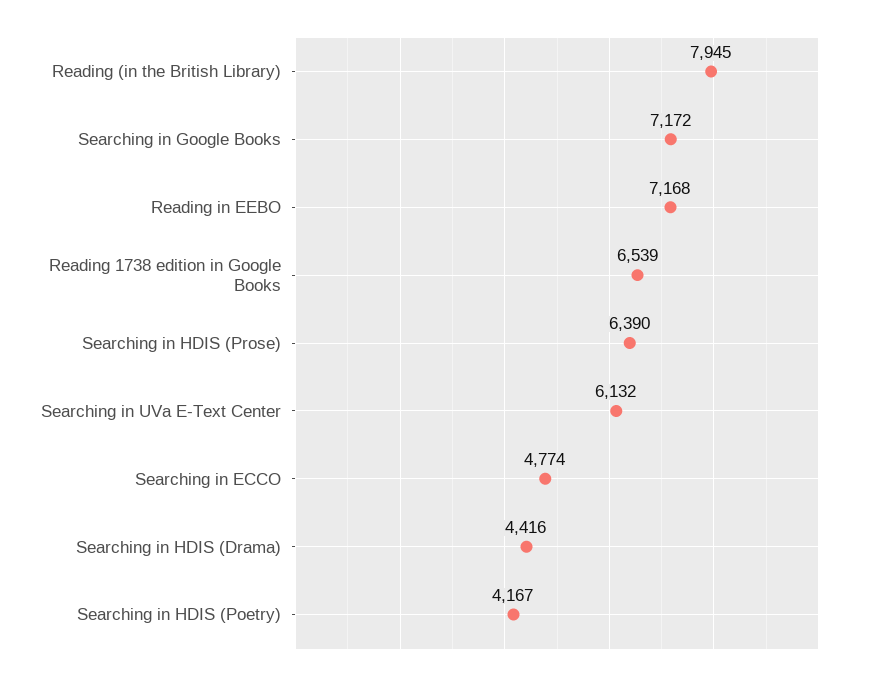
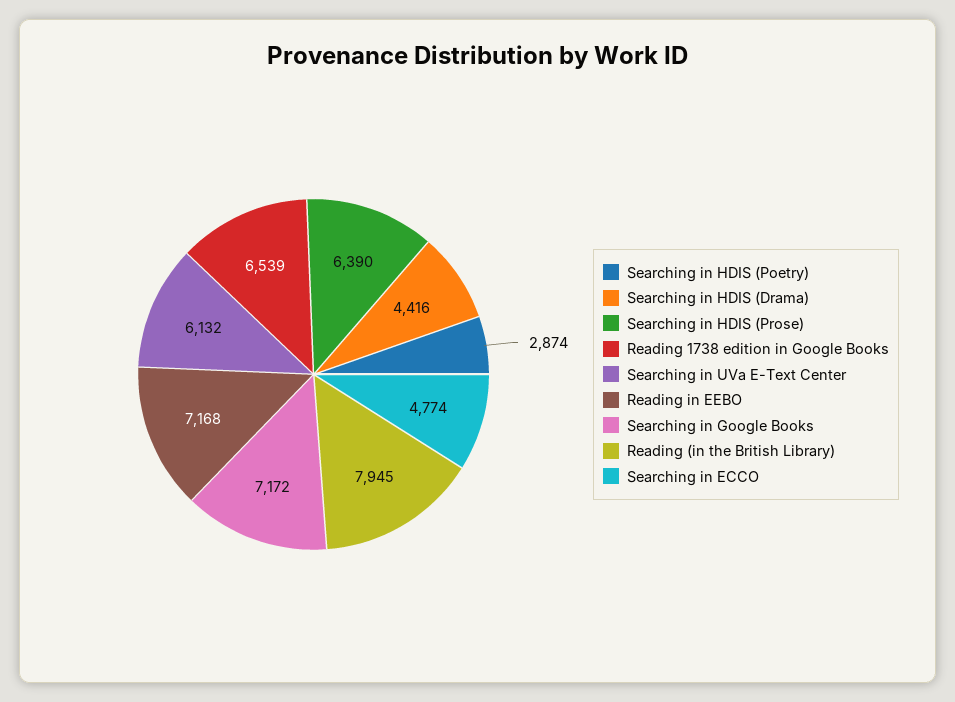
Searching in HDIS (Poetry): 4167 -> 2874

